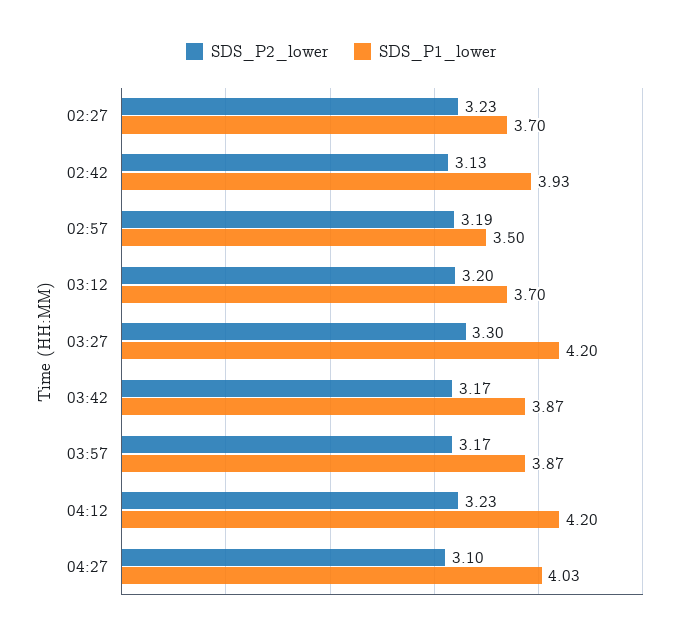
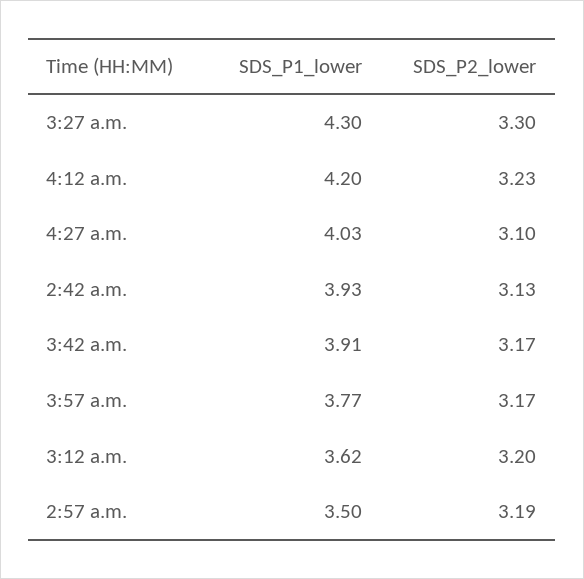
SDS_P2_lower, 02:27: 3.23 -> none
SDS_P1_lower, 02:27: 3.7 -> none
SDS_P1_lower, 03:12: 3.7 -> 3.62
SDS_P1_lower, 03:27: 4.2 -> 4.3
SDS_P1_lower, 03:42: 3.87 -> 3.91
SDS_P1_lower, 03:57: 3.87 -> 3.77

